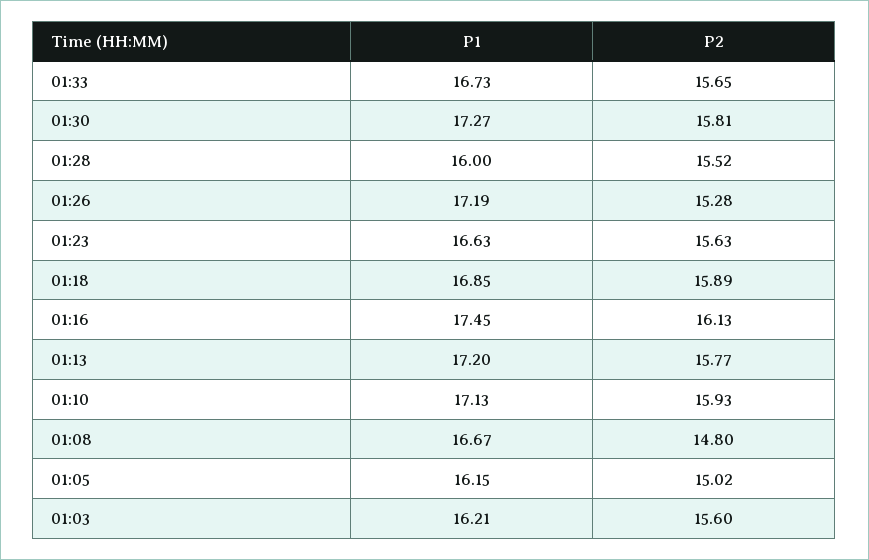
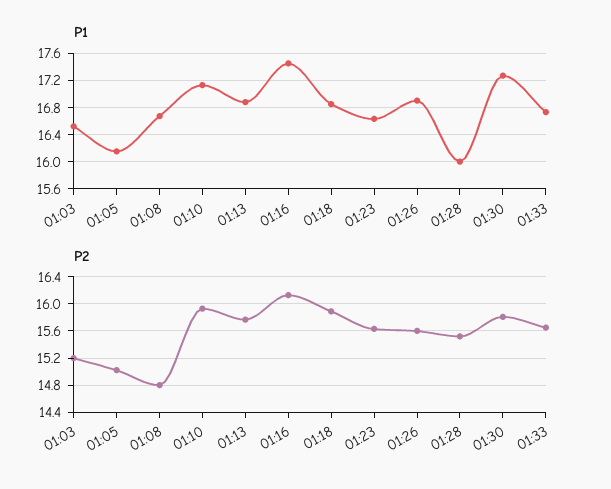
P1, 01:26: 17.19 -> 16.9
P2, 01:26: 15.28 -> 15.6
P1, 01:13: 17.2 -> 16.9
P1, 01:03: 16.21 -> 16.5
P2, 01:03: 15.6 -> 15.2

